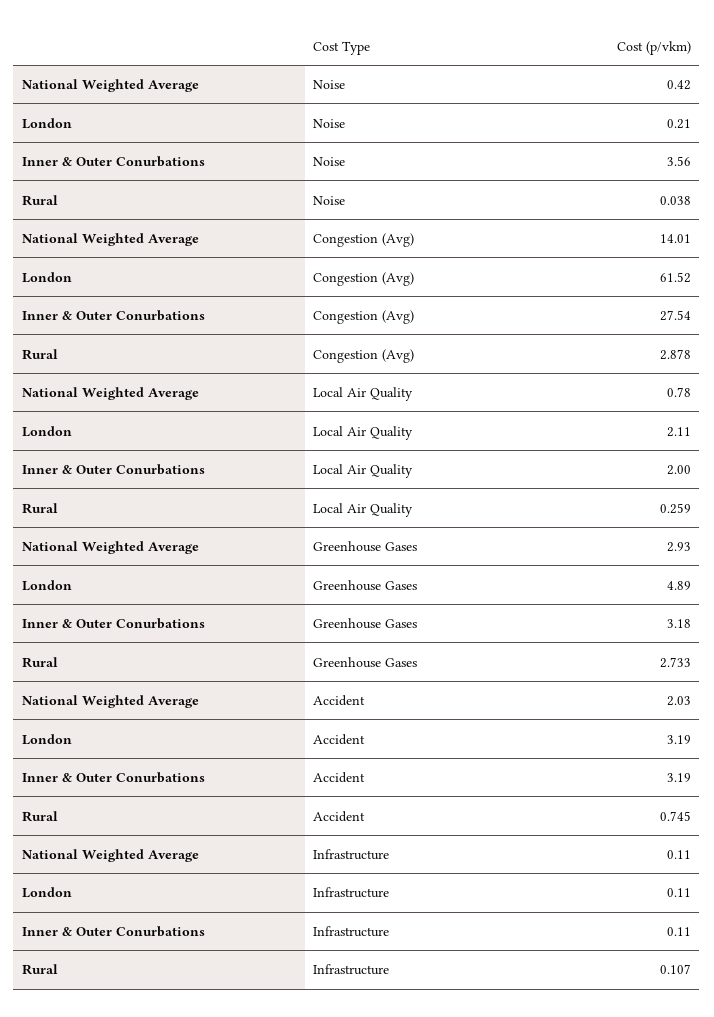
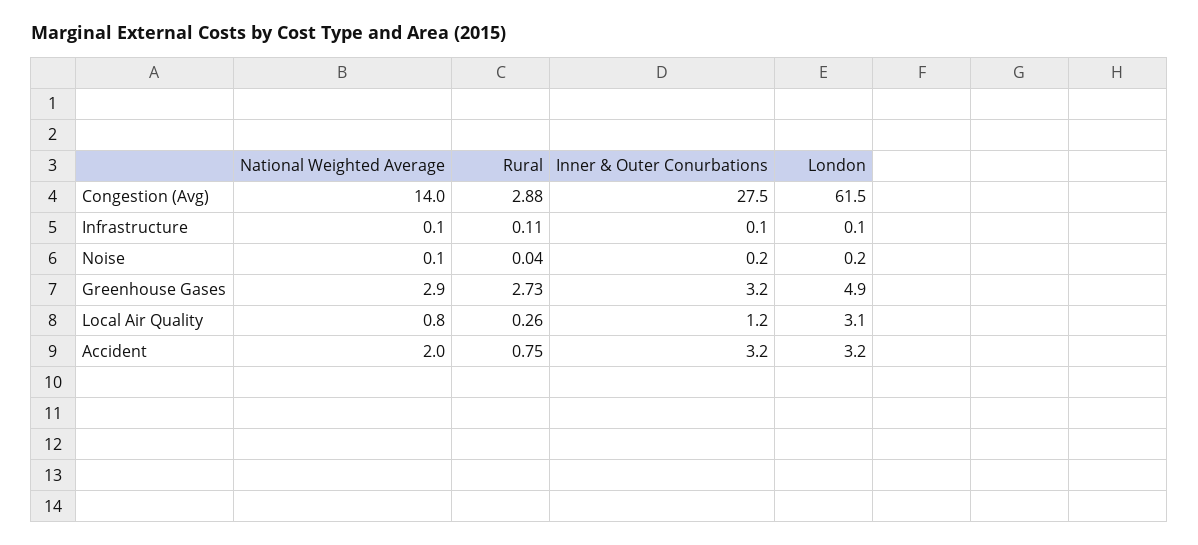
National Weighted Average, Noise: 0.42 -> 0.1
Inner & Outer Conurbations, Noise: 3.56 -> 0.2
London, Local Air Quality: 2.11 -> 3.1
Inner & Outer Conurbations, Local Air Quality: 2 -> 1.2

